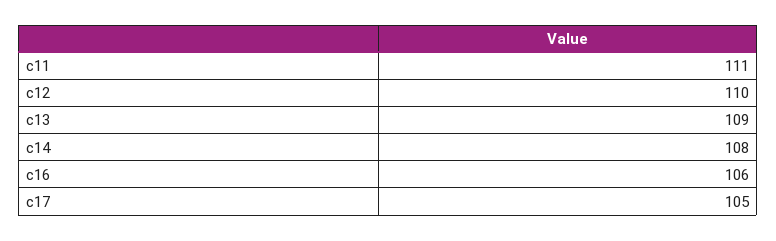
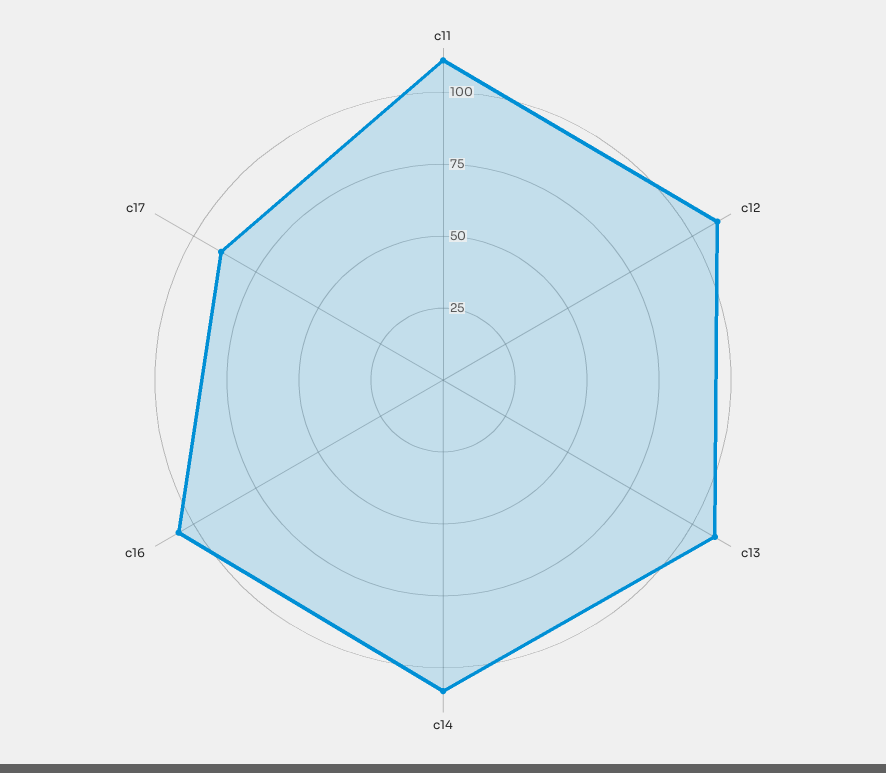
c17: 105 -> 90

